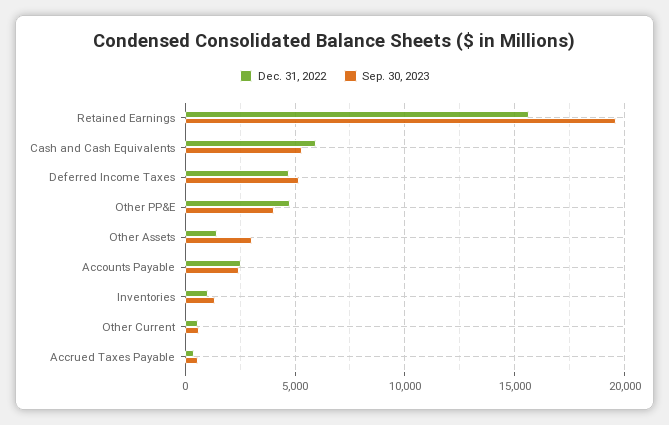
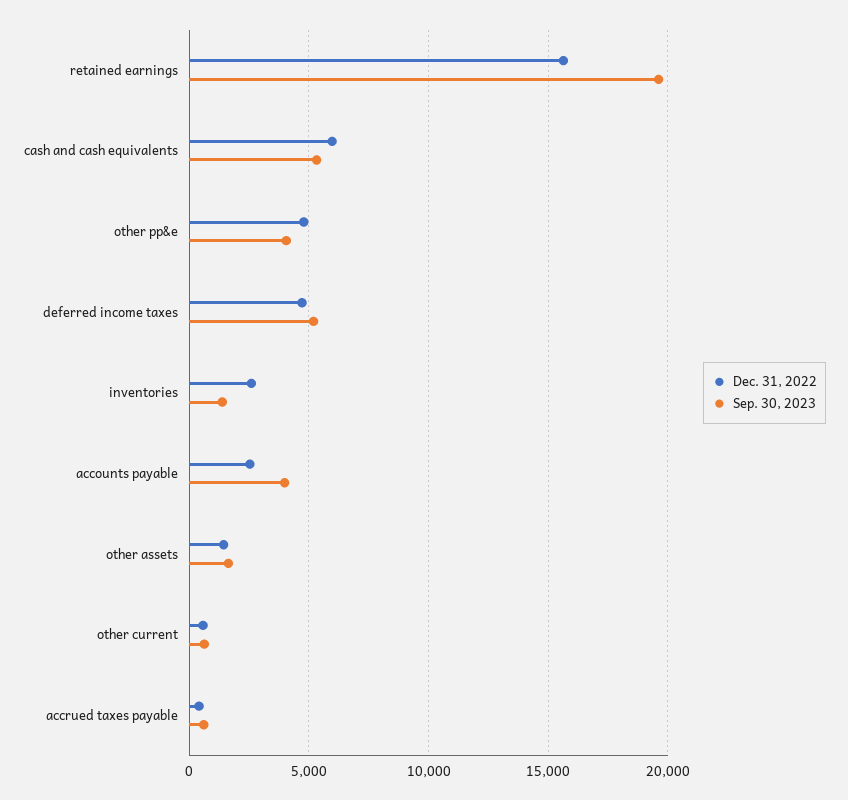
Sep. 30, 2023, Other Assets: 3000 -> 1500
Sep. 30, 2023, Accounts Payable: 2500 -> 4000
Dec. 31, 2022, Inventories: 1000 -> 2500

